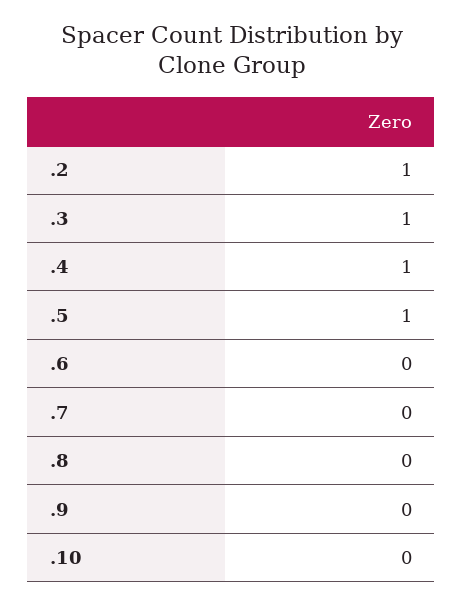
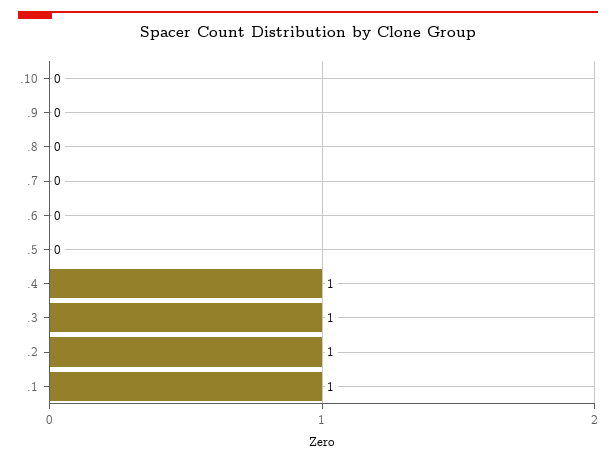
.5: 1 -> 0
.1: none -> 1

